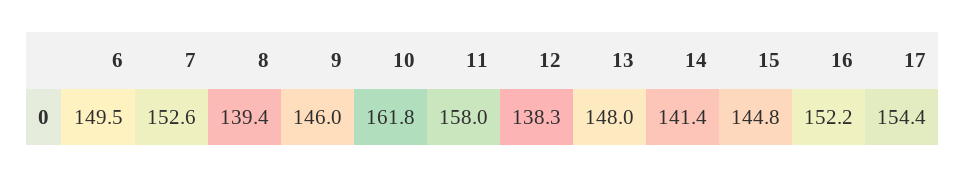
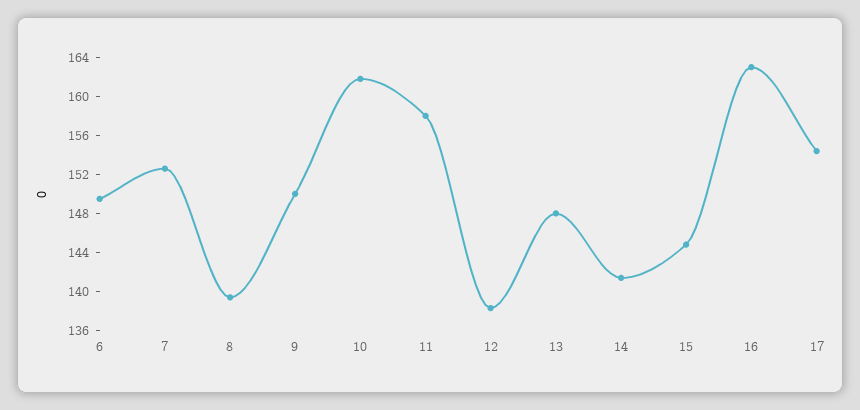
9: 146 -> 150
16: 152.2 -> 163

